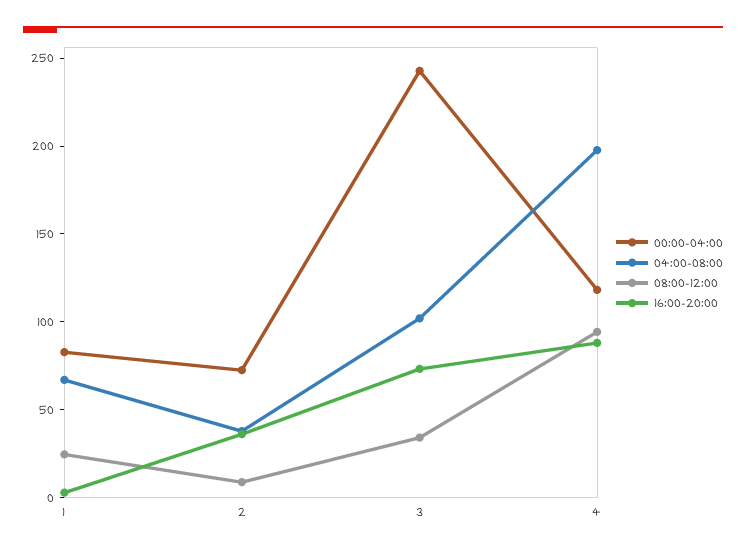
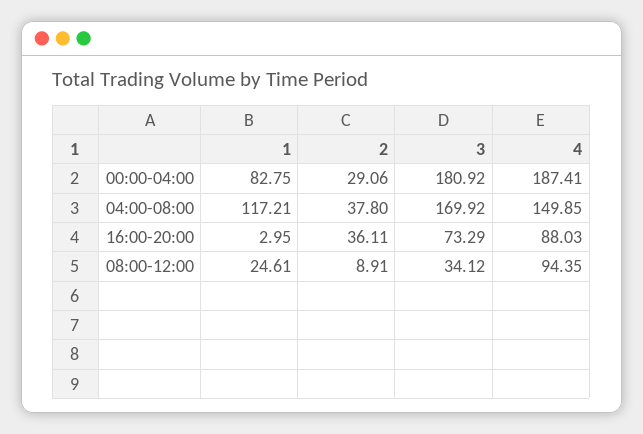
04:00-08:00, 1: 70 -> 117.21
00:00-04:00, 2: 70 -> 29.06
00:00-04:00, 3: 240 -> 180.92
04:00-08:00, 3: 100 -> 169.92
00:00-04:00, 4: 120 -> 187.41
04:00-08:00, 4: 200 -> 149.85

